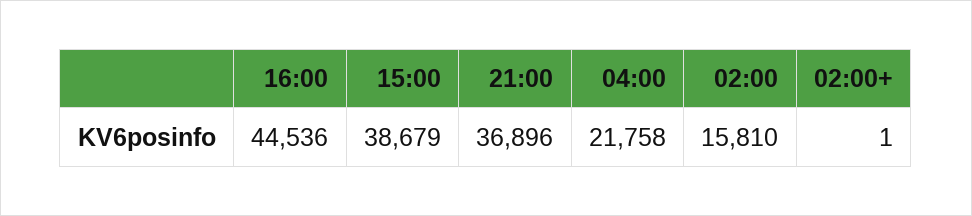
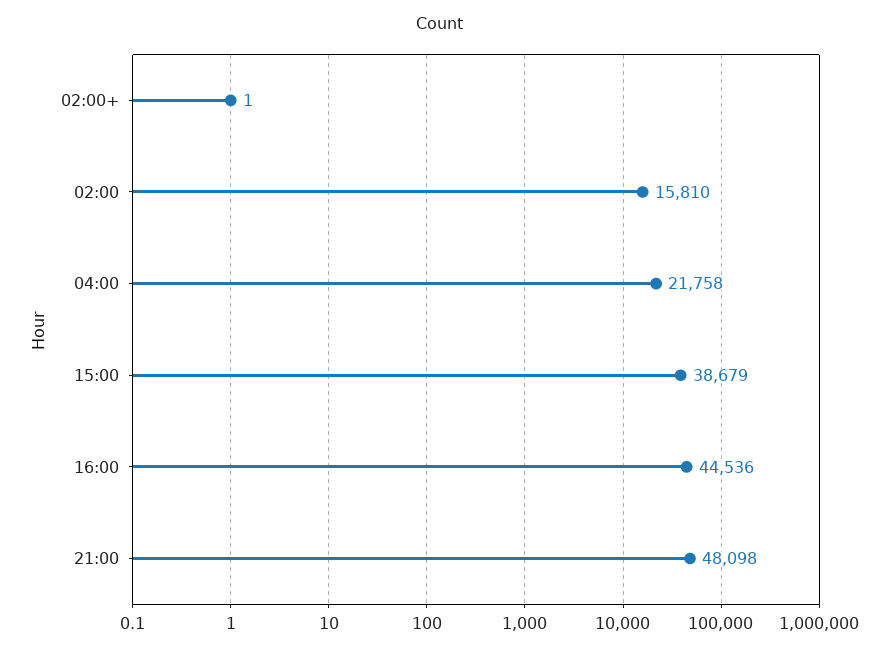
21:00: 36896 -> 48098

